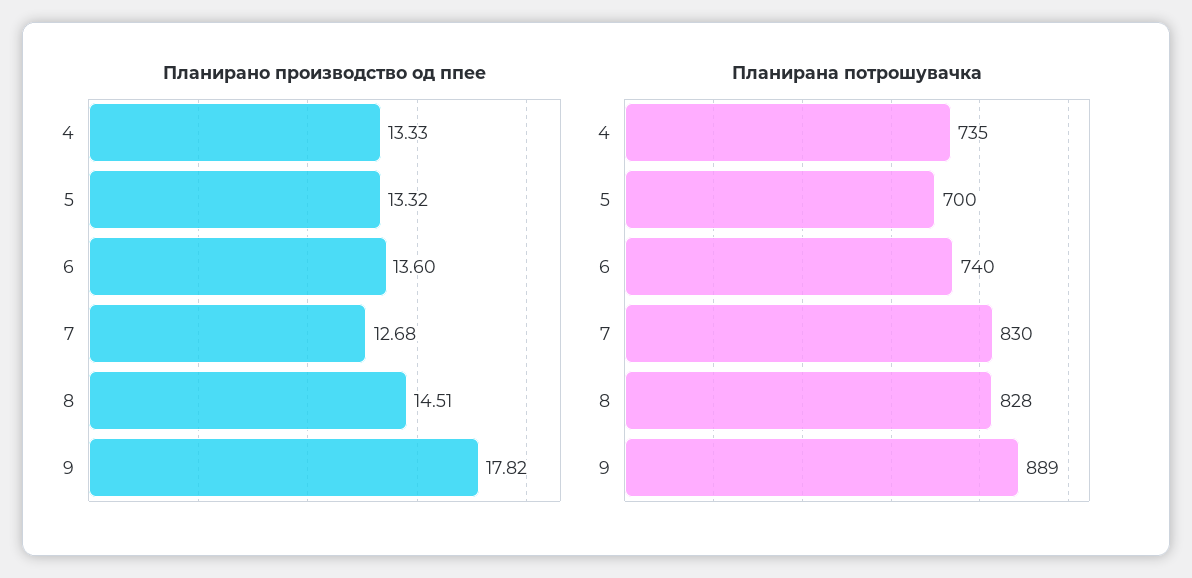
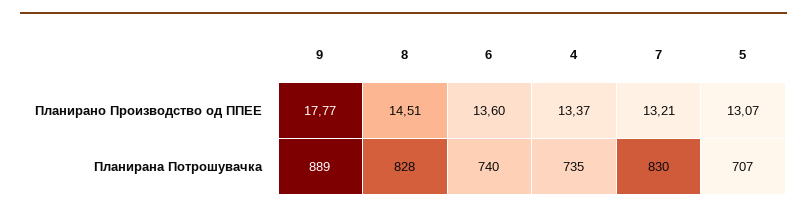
Планирано производство од ппее, 4: 13.33 -> 13.37
Планирано производство од ппее, 5: 13.32 -> 13.07
Планирано производство од ппее, 7: 12.68 -> 13.21
Планирано производство од ппее, 9: 17.82 -> 17.77
Планирана потрошувачка, 5: 700 -> 707

